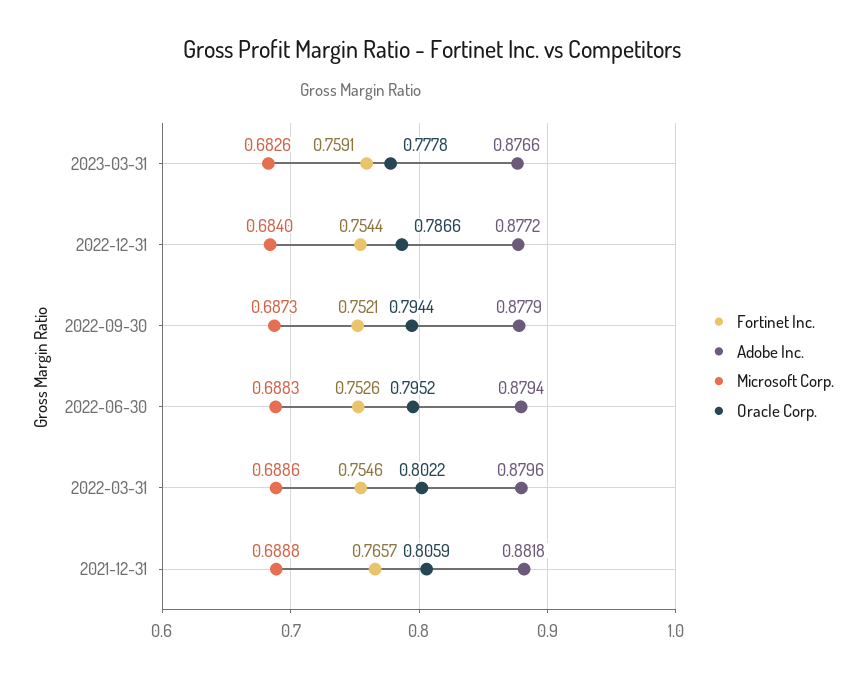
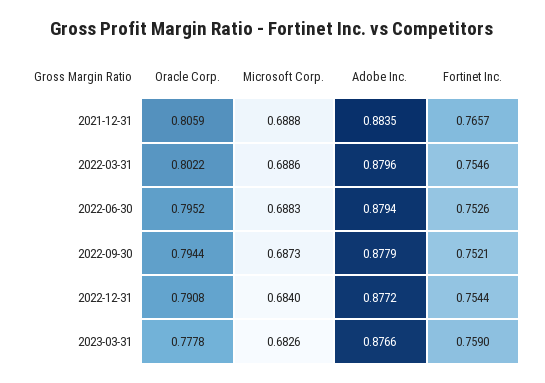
Fortinet Inc., 2023-03-31: 0.7591 -> 0.759
Oracle Corp., 2022-12-31: 0.7866 -> 0.7908
Adobe Inc., 2021-12-31: 0.8818 -> 0.8835

